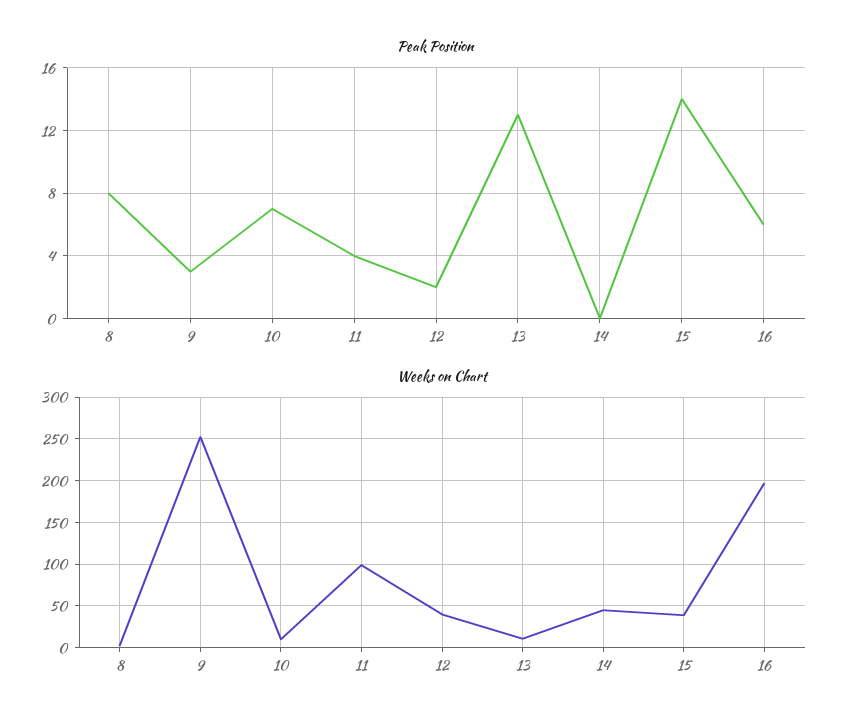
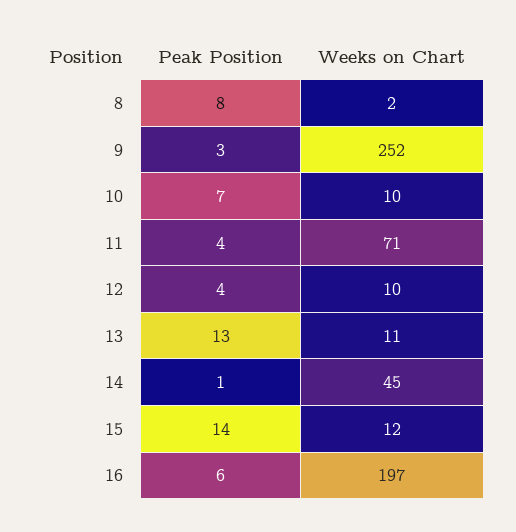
Peak Position, 12: 2 -> 4
Peak Position, 14: 0 -> 1
Weeks on Chart, 11: 100 -> 71
Weeks on Chart, 12: 40 -> 10
Weeks on Chart, 15: 40 -> 12

